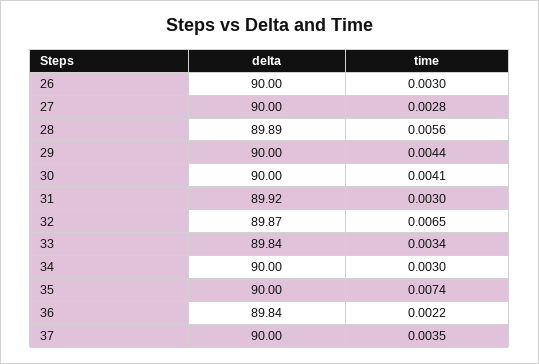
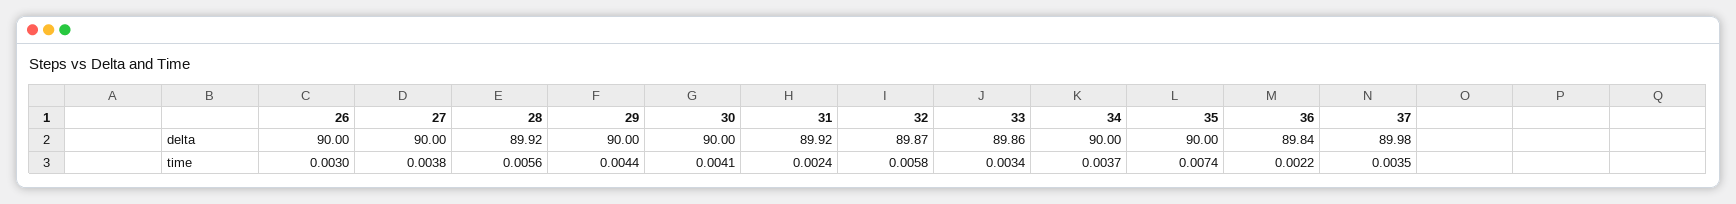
time, 27: 0.0028 -> 0.0038
delta, 28: 89.89 -> 89.92
time, 31: 0.003 -> 0.0024
time, 32: 0.0065 -> 0.0058
delta, 33: 89.84 -> 89.86
time, 34: 0.003 -> 0.0037
delta, 37: 90 -> 89.98

